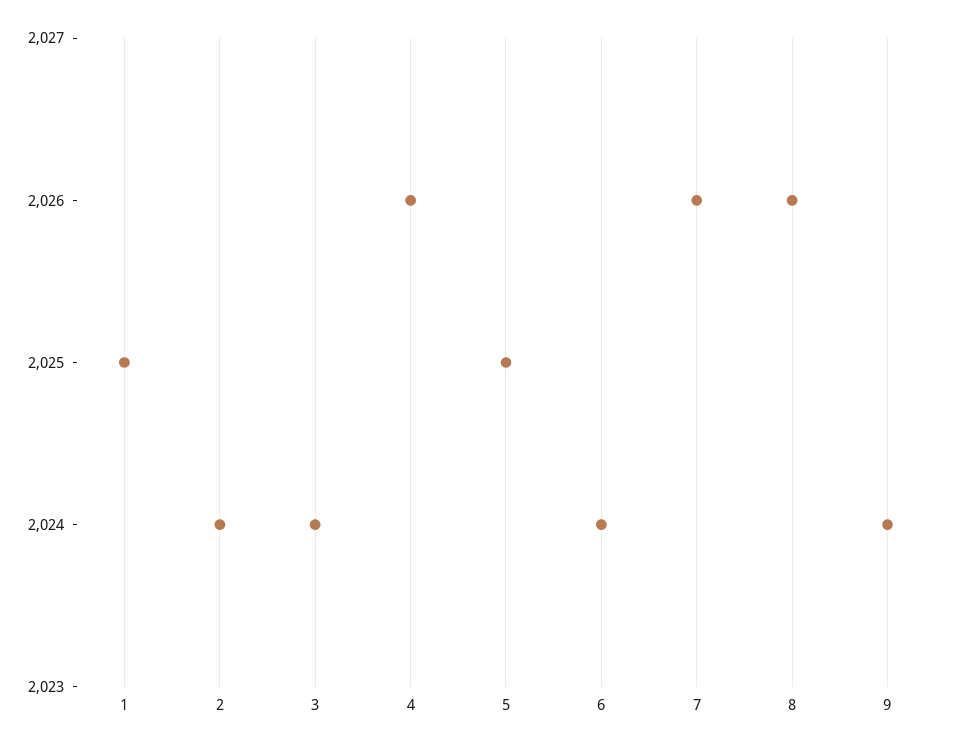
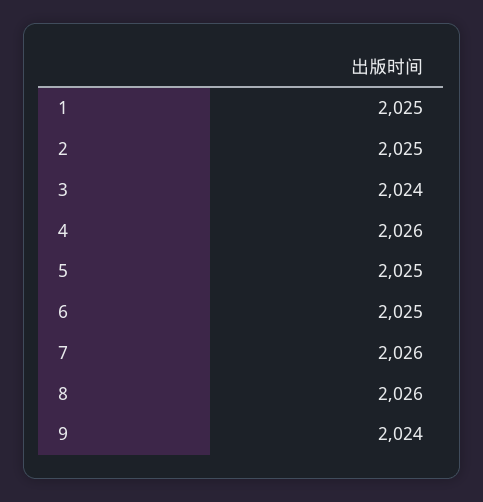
2: 2024 -> 2025
6: 2024 -> 2025

